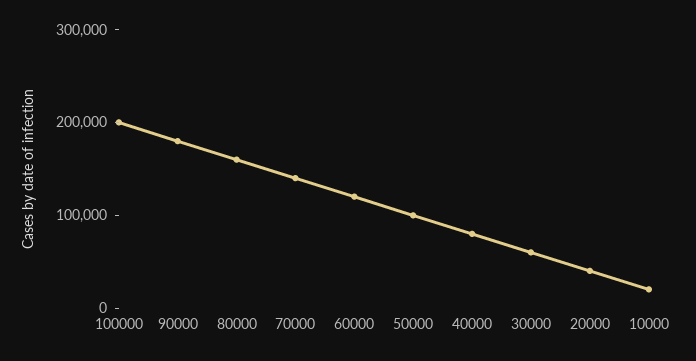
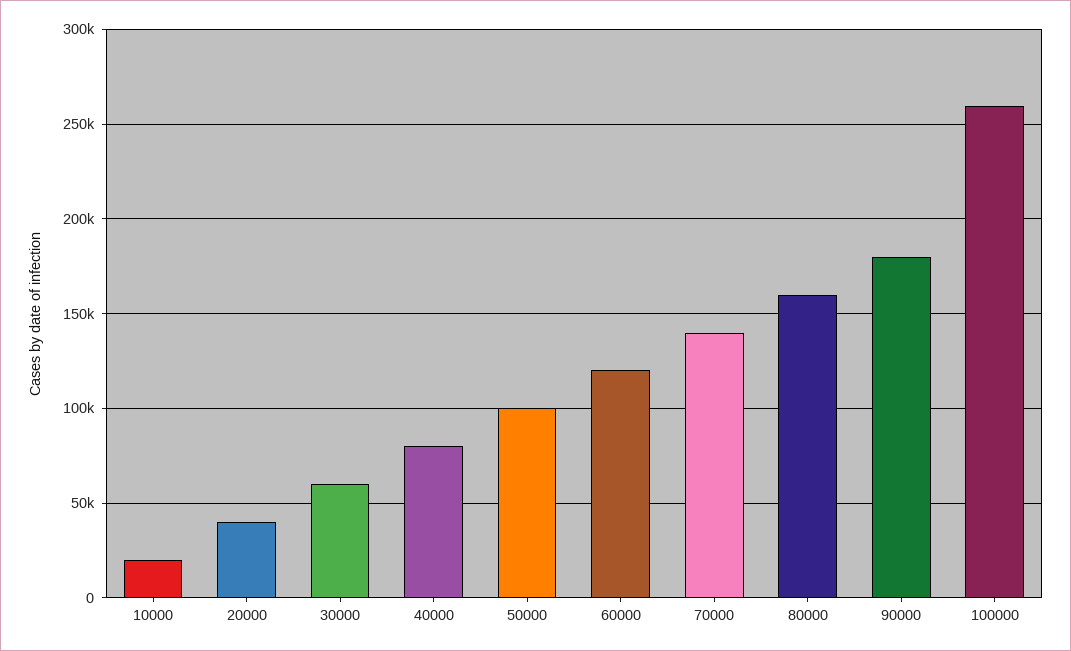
100000: 200000 -> 260000

